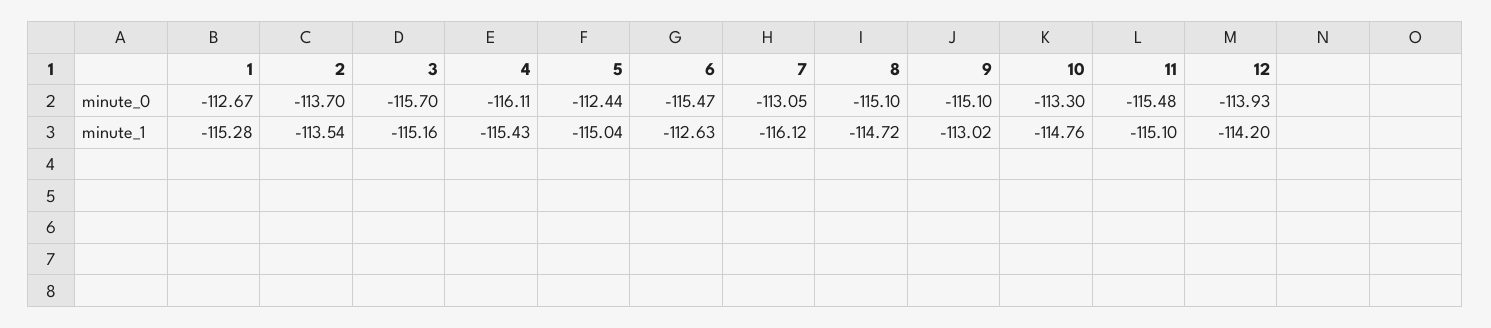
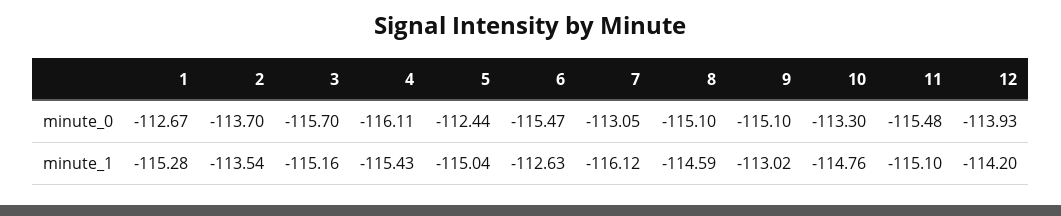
8, minute_1: -114.72 -> -114.59

